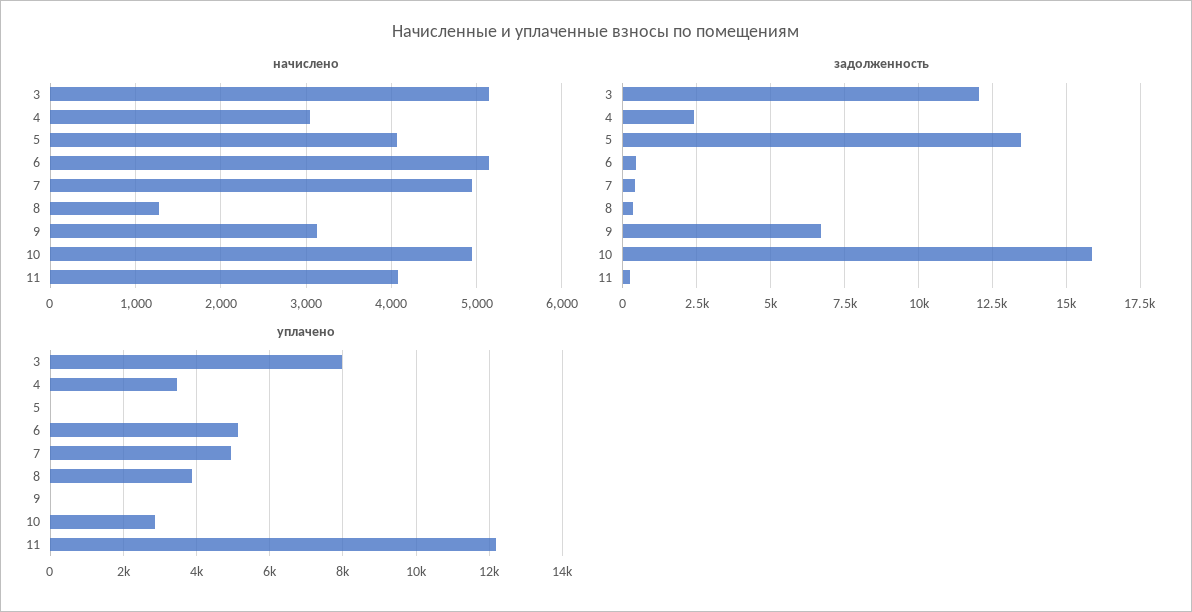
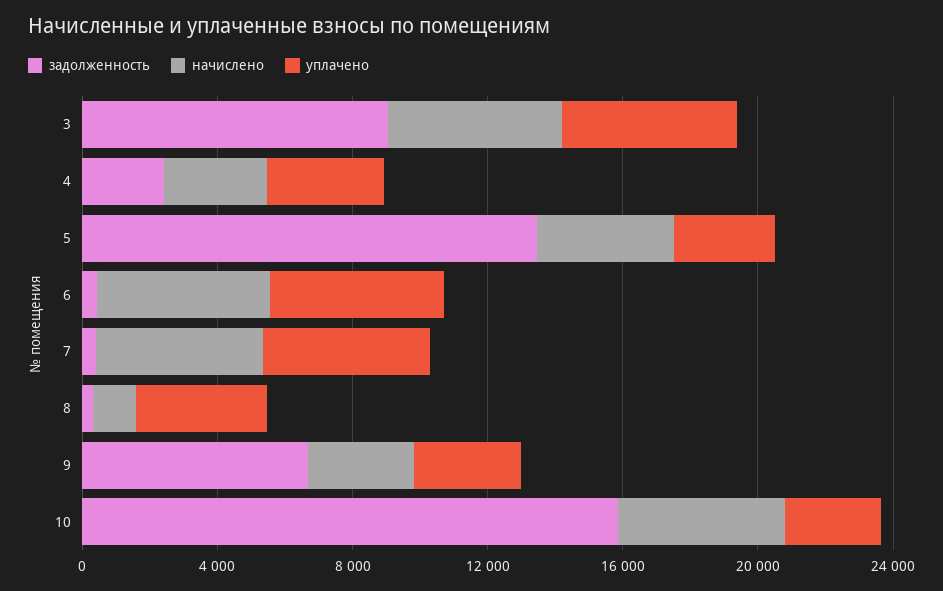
начислено, 11: 4100 -> none
задолженность, 3: 12000 -> 9000
задолженность, 11: 250 -> none
уплачено, 3: 8000 -> 5000
уплачено, 5: 0 -> 3000
уплачено, 9: 0 -> 3000
уплачено, 11: 12200 -> none

